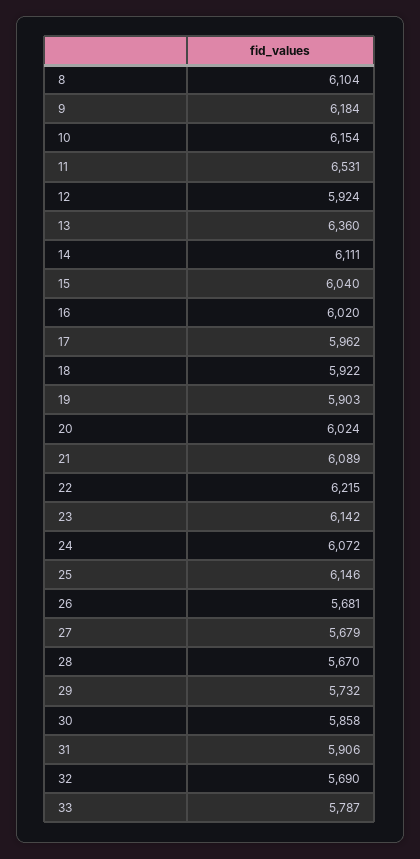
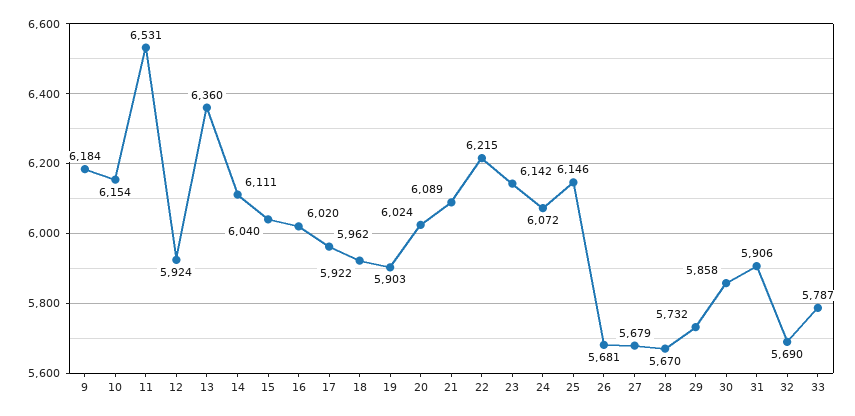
8: 6104 -> none

